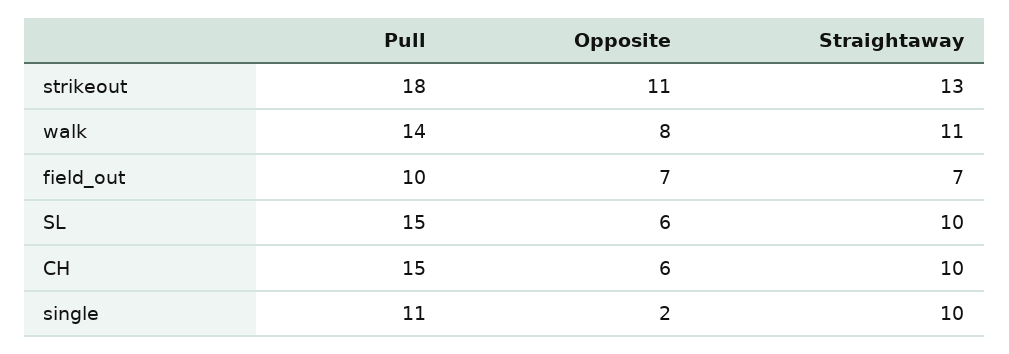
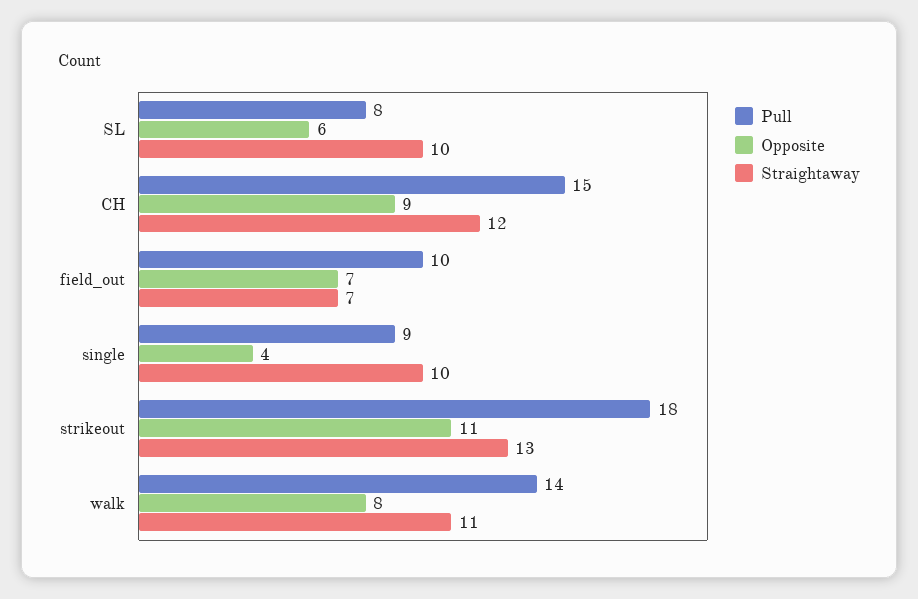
Pull, SL: 15 -> 8
Opposite, CH: 6 -> 9
Straightaway, CH: 10 -> 12
Pull, single: 11 -> 9
Opposite, single: 2 -> 4

